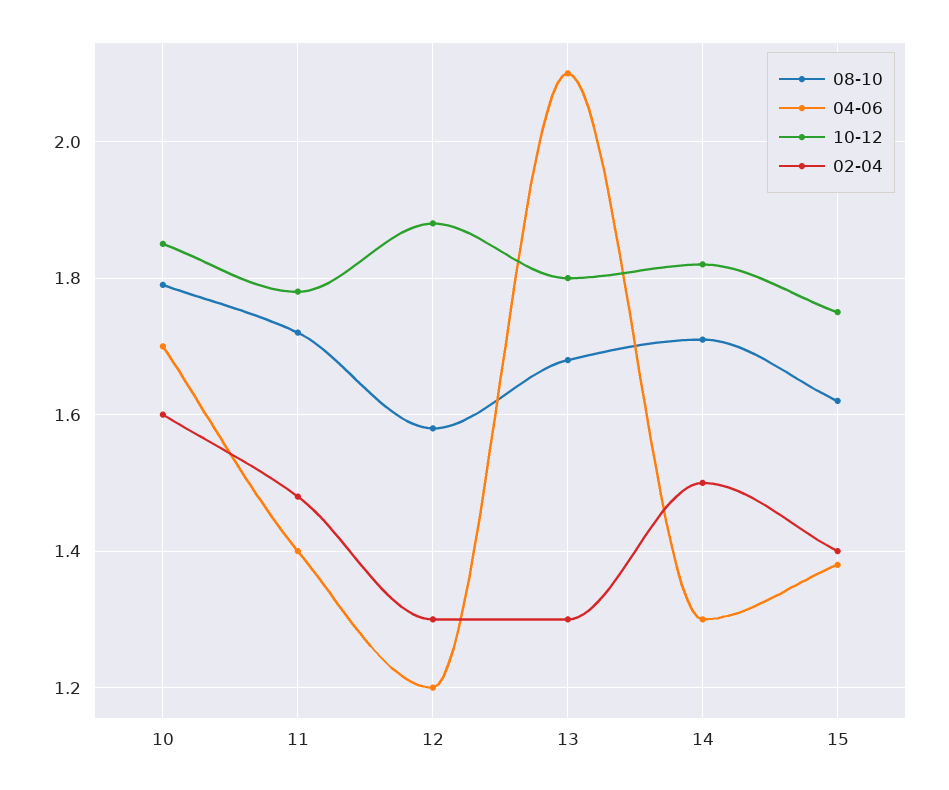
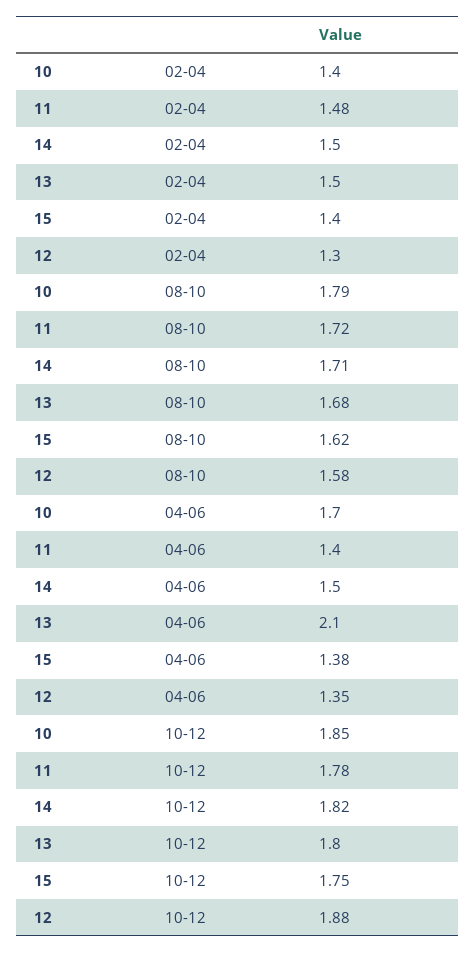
02-04, 10: 1.6 -> 1.4
04-06, 12: 1.2 -> 1.35
02-04, 13: 1.3 -> 1.5
04-06, 14: 1.3 -> 1.5

